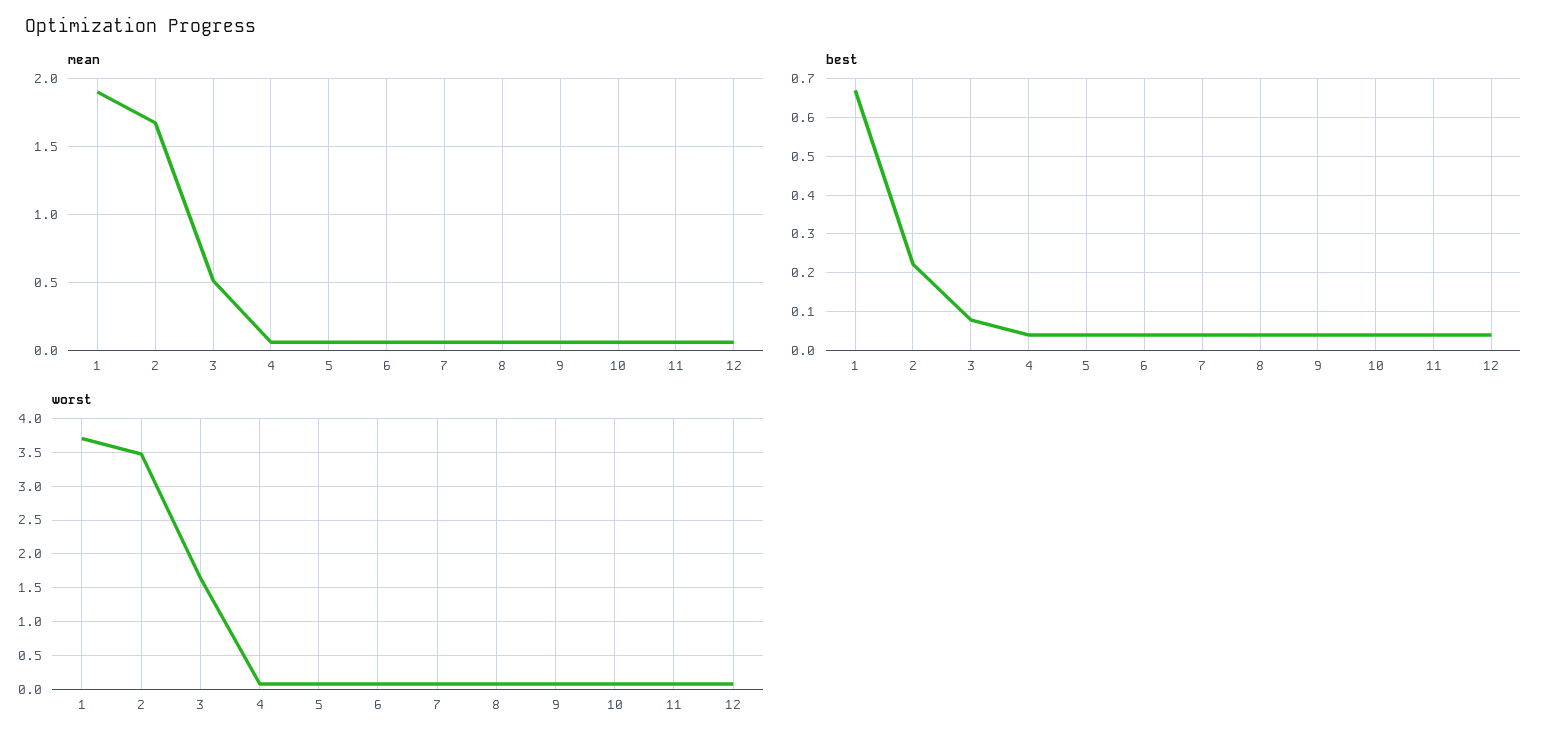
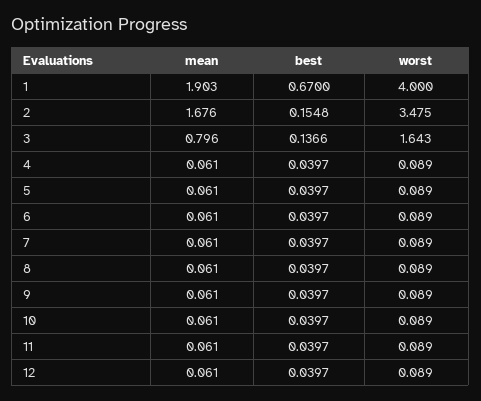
mean, 3: 0.5 -> 0.796
best, 2: 0.22 -> 0.1548
best, 3: 0.08 -> 0.1366
worst, 1: 3.7 -> 4

